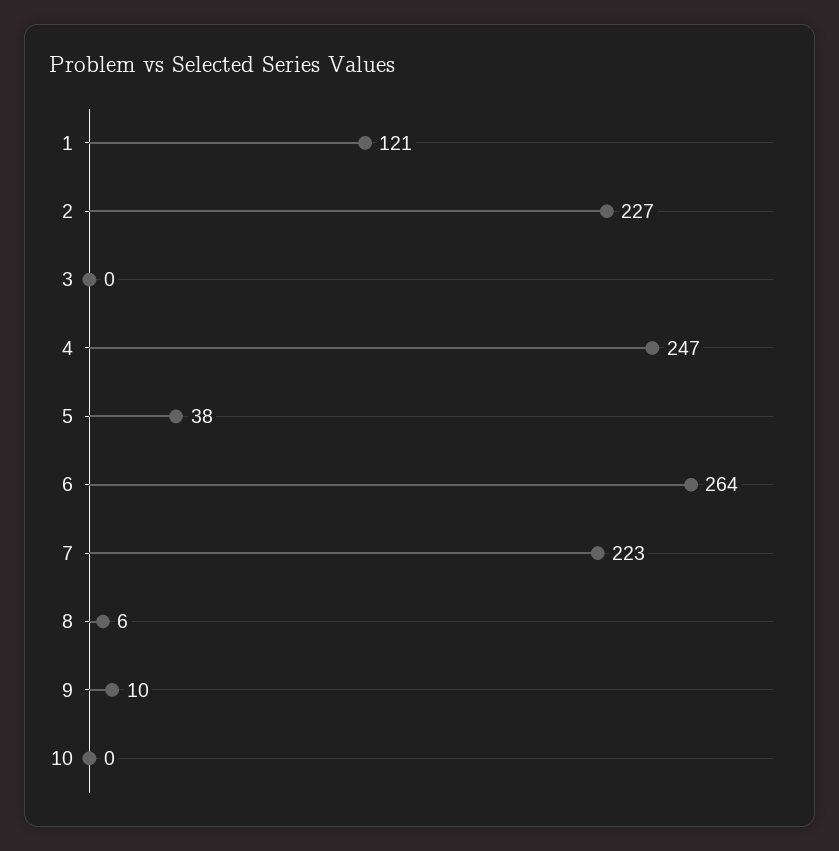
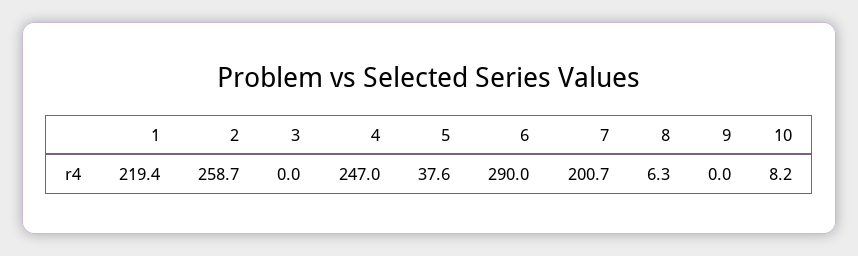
1: 121 -> 219.4
2: 227 -> 258.7
6: 264 -> 290
7: 223 -> 200.7
9: 10 -> 0
10: 0 -> 8.2

